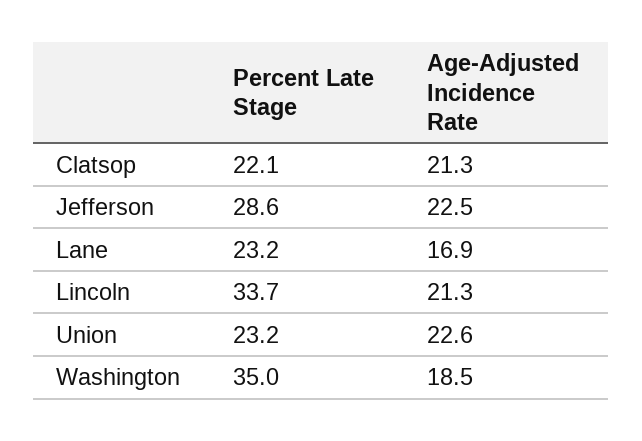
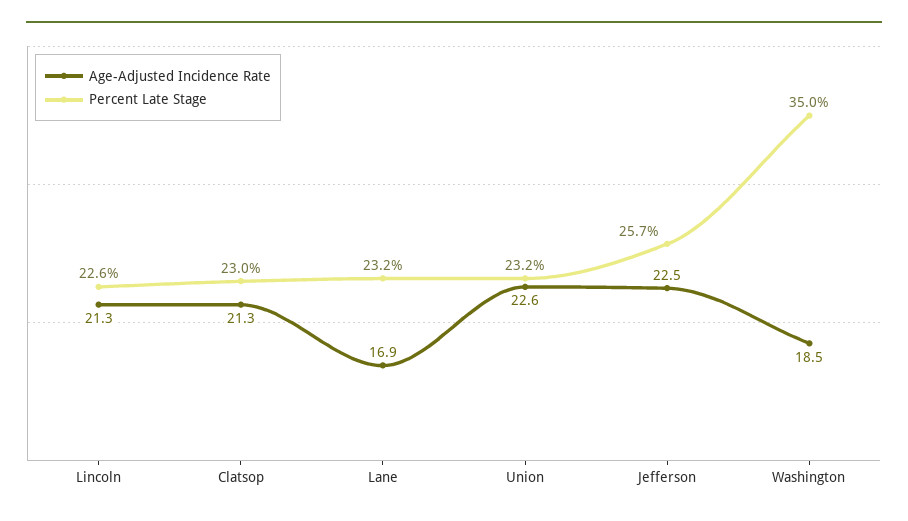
Percent Late Stage, Clatsop: 22.1 -> 23
Percent Late Stage, Jefferson: 28.6 -> 25.7
Percent Late Stage, Lincoln: 33.7 -> 22.6

